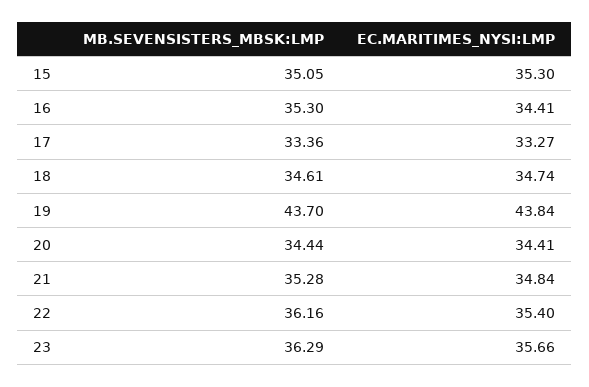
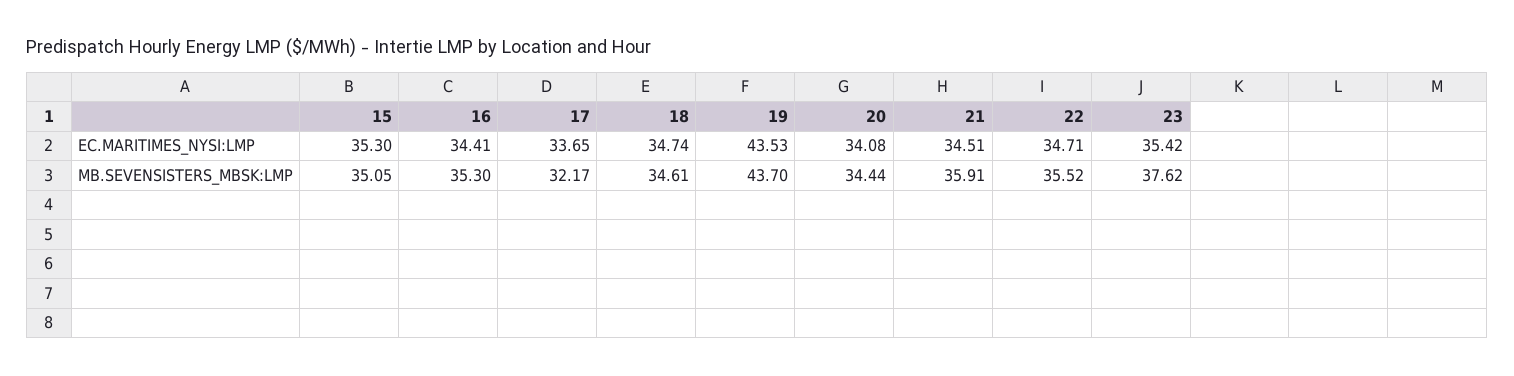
MB.SEVENSISTERS_MBSK:LMP, 17: 33.36 -> 32.17
EC.MARITIMES_NYSI:LMP, 17: 33.27 -> 33.65
EC.MARITIMES_NYSI:LMP, 19: 43.84 -> 43.53
EC.MARITIMES_NYSI:LMP, 20: 34.41 -> 34.08
MB.SEVENSISTERS_MBSK:LMP, 21: 35.28 -> 35.91
EC.MARITIMES_NYSI:LMP, 21: 34.84 -> 34.51
MB.SEVENSISTERS_MBSK:LMP, 22: 36.16 -> 35.52
EC.MARITIMES_NYSI:LMP, 22: 35.4 -> 34.71
MB.SEVENSISTERS_MBSK:LMP, 23: 36.29 -> 37.62
EC.MARITIMES_NYSI:LMP, 23: 35.66 -> 35.42

